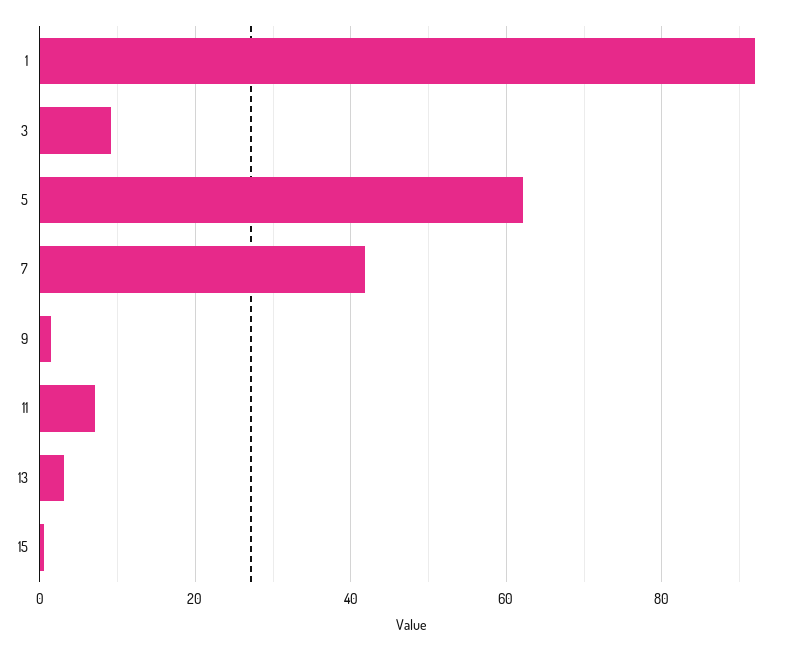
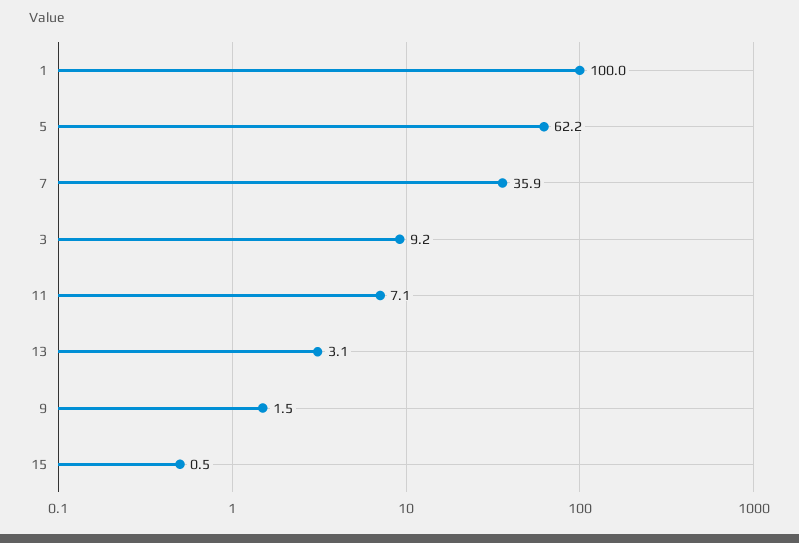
1: 92 -> 100
7: 42 -> 35.9

